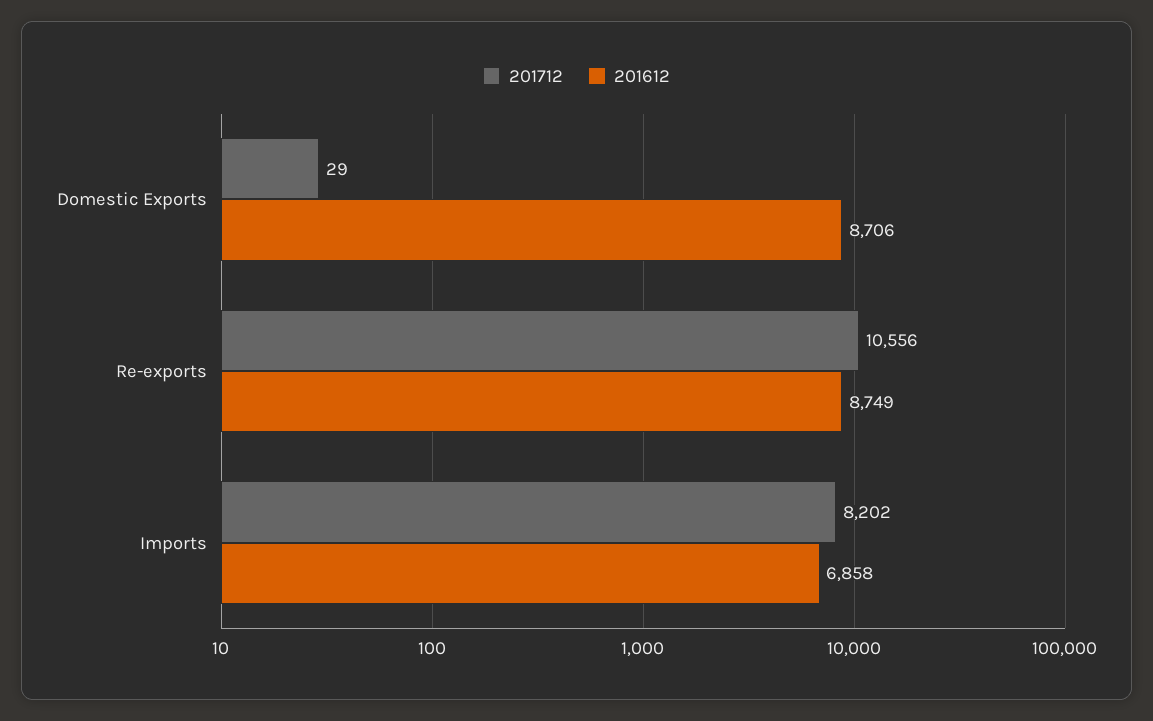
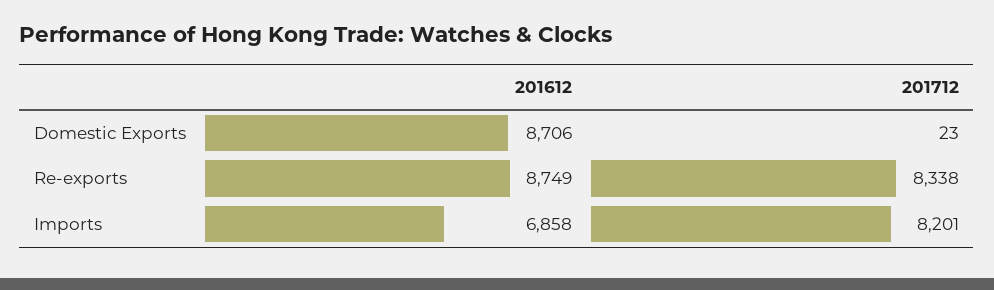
201712, Domestic Exports: 29 -> 23
201712, Re-exports: 10556 -> 8338
201712, Imports: 8202 -> 8201

